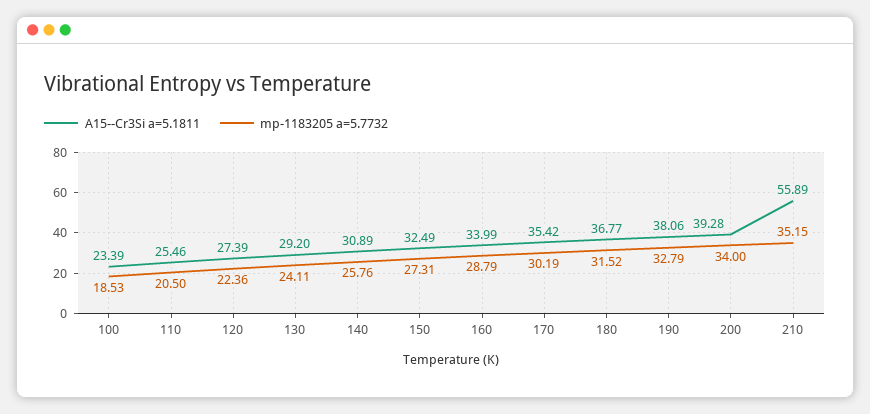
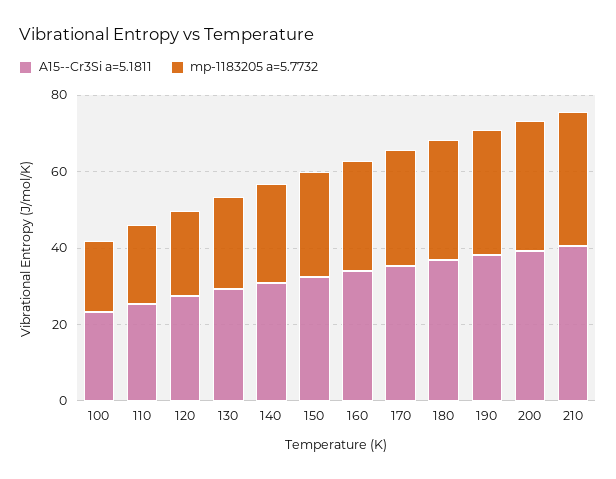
A15--Cr3Si a=5.1811, 210: 55.89 -> 40

